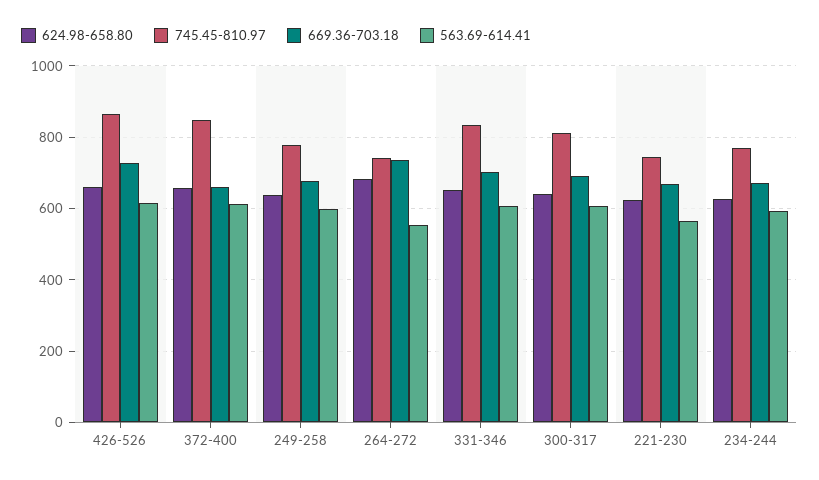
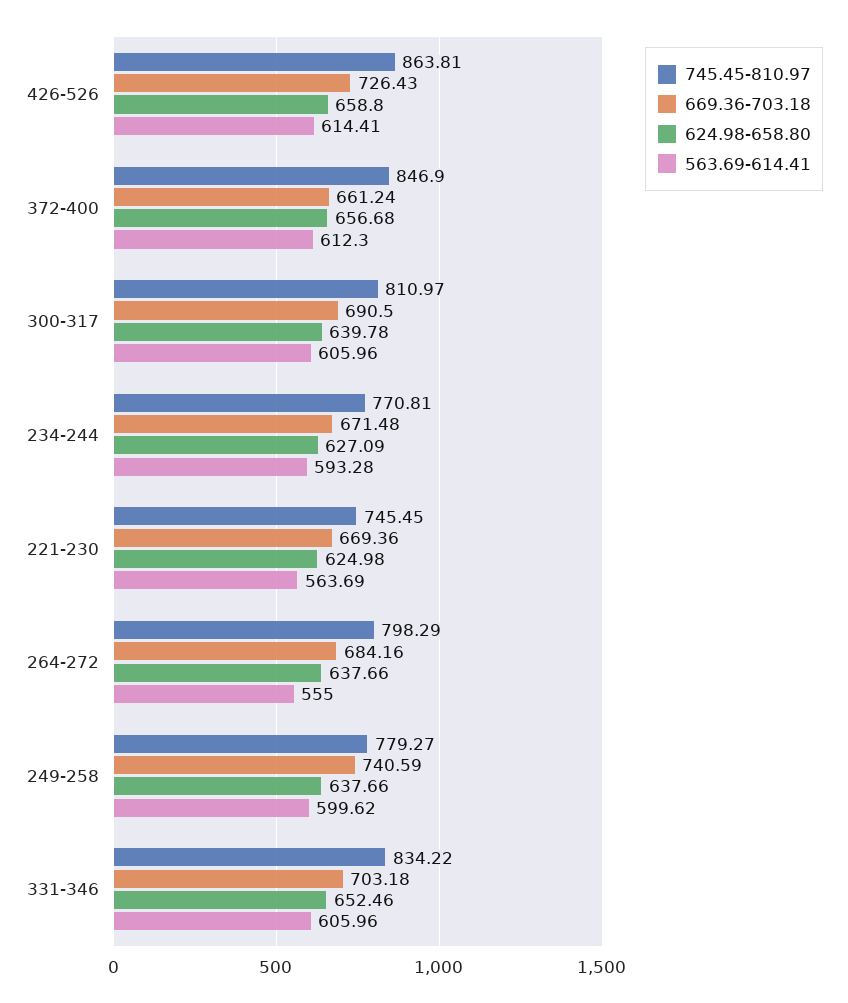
669.36-703.18, 249-258: 680 -> 740.59
624.98-658.80, 264-272: 680 -> 637.66
745.45-810.97, 264-272: 740 -> 798.29
669.36-703.18, 264-272: 740 -> 684.16

